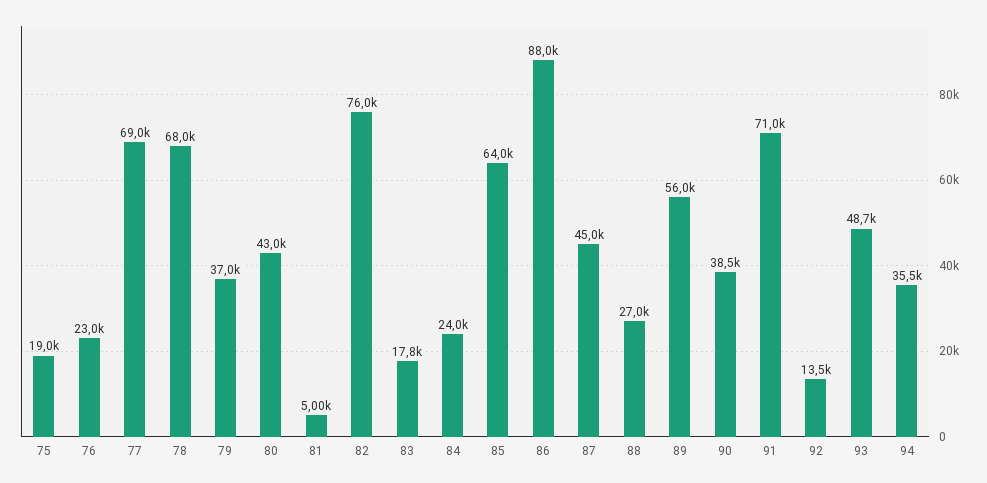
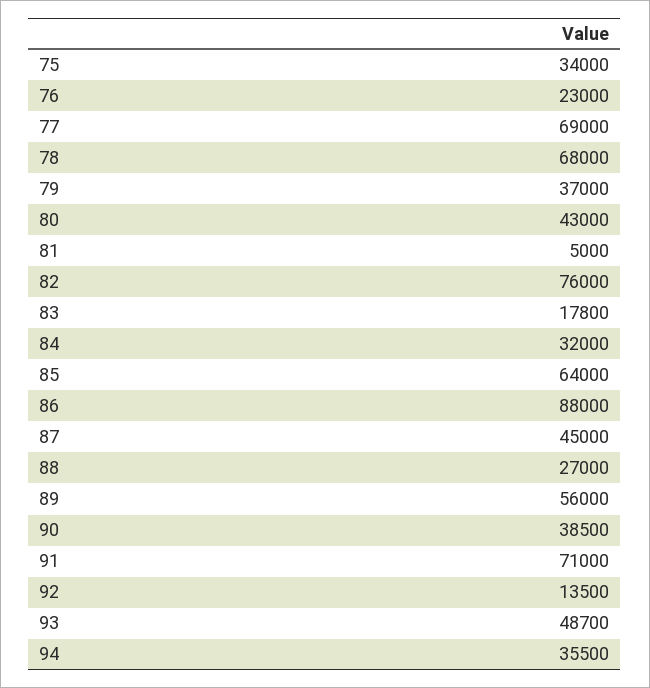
75: 19000 -> 34000
84: 24000 -> 32000

